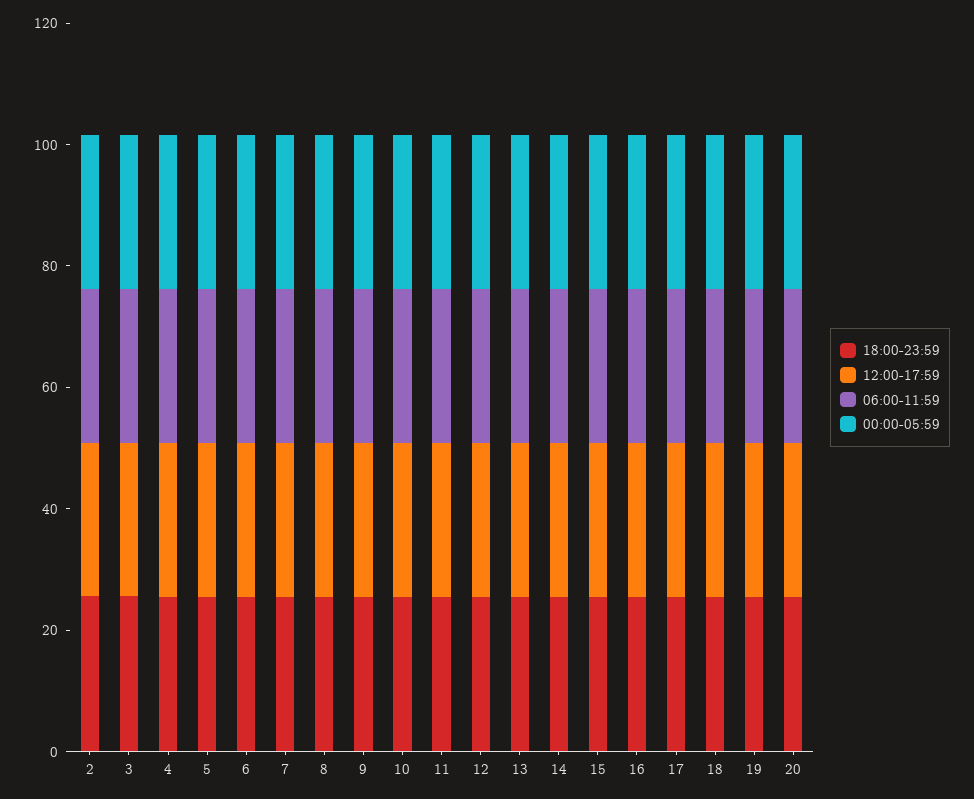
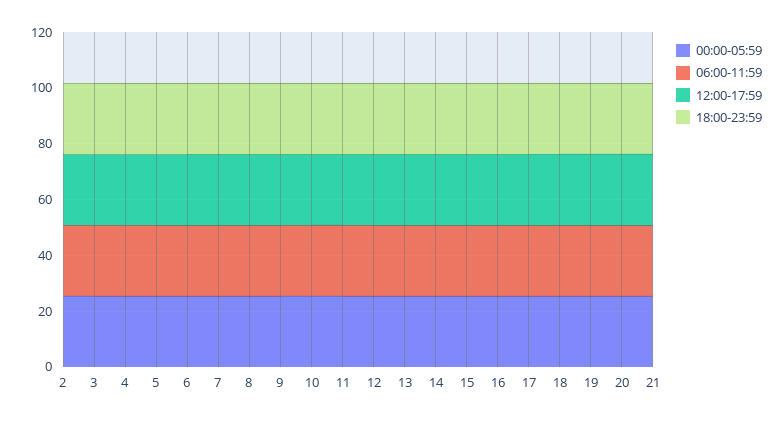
00:00-05:59, 21: none -> 25
06:00-11:59, 21: none -> 25
12:00-17:59, 21: none -> 25
18:00-23:59, 21: none -> 25

